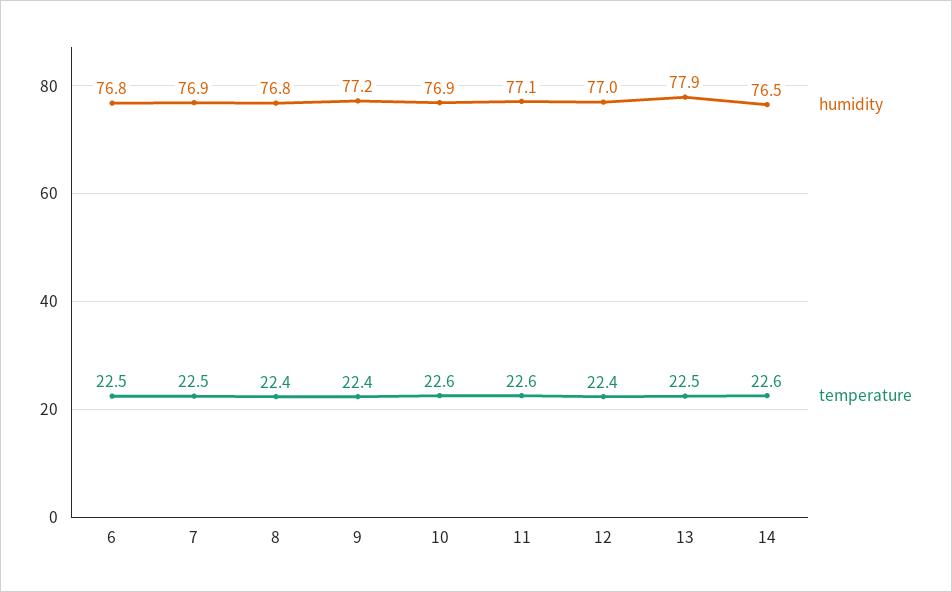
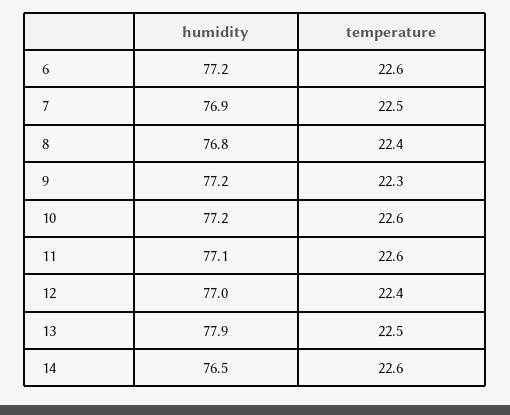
humidity, 6: 76.8 -> 77.2
temperature, 6: 22.5 -> 22.6
temperature, 9: 22.4 -> 22.3
humidity, 10: 76.9 -> 77.2

